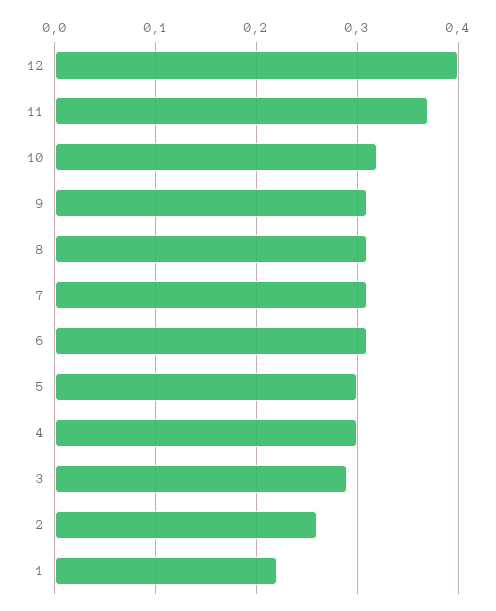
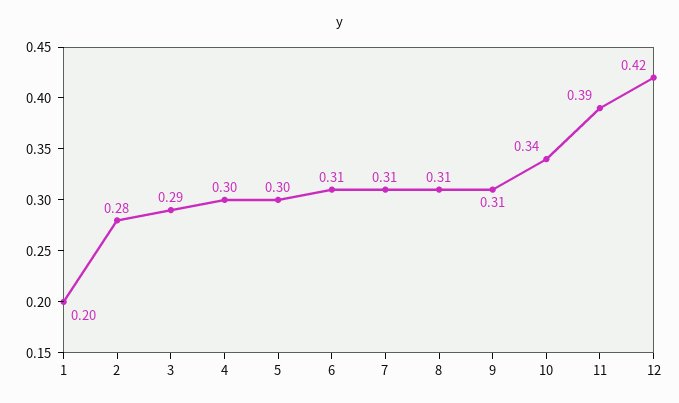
12: 0.4 -> 0.42
11: 0.37 -> 0.39
10: 0.32 -> 0.34
2: 0.26 -> 0.28
1: 0.22 -> 0.2

